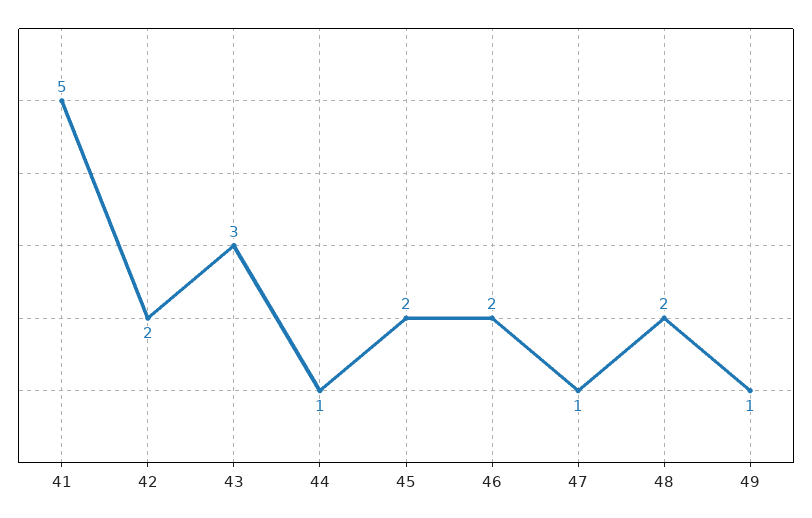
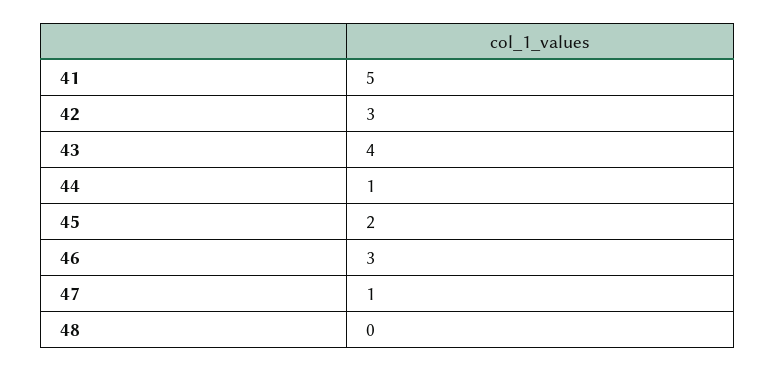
42: 2 -> 3
43: 3 -> 4
46: 2 -> 3
48: 2 -> 0
49: 1 -> none

